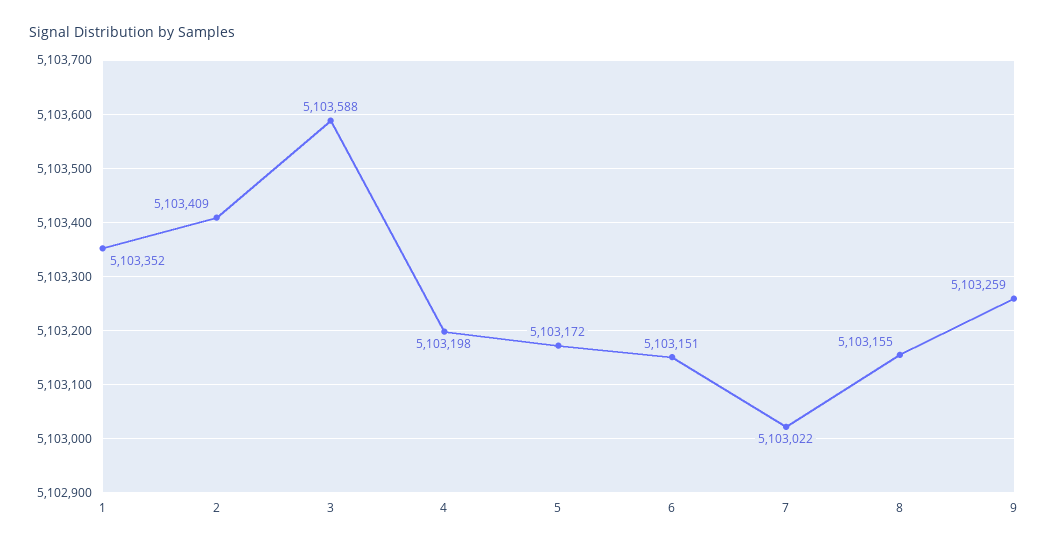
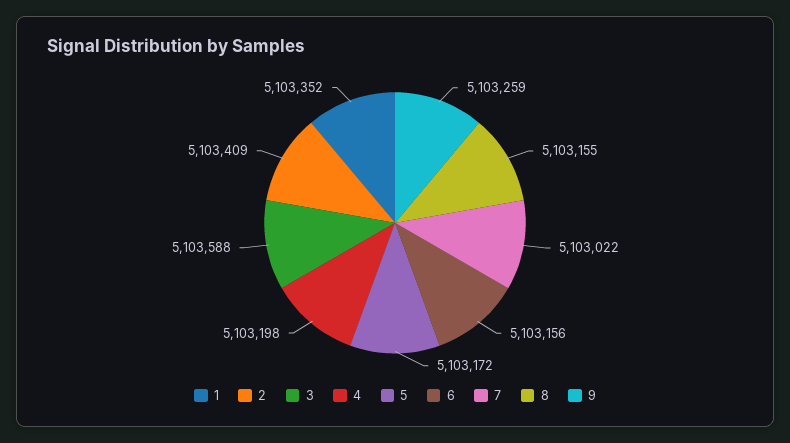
6: 5103151 -> 5103156

